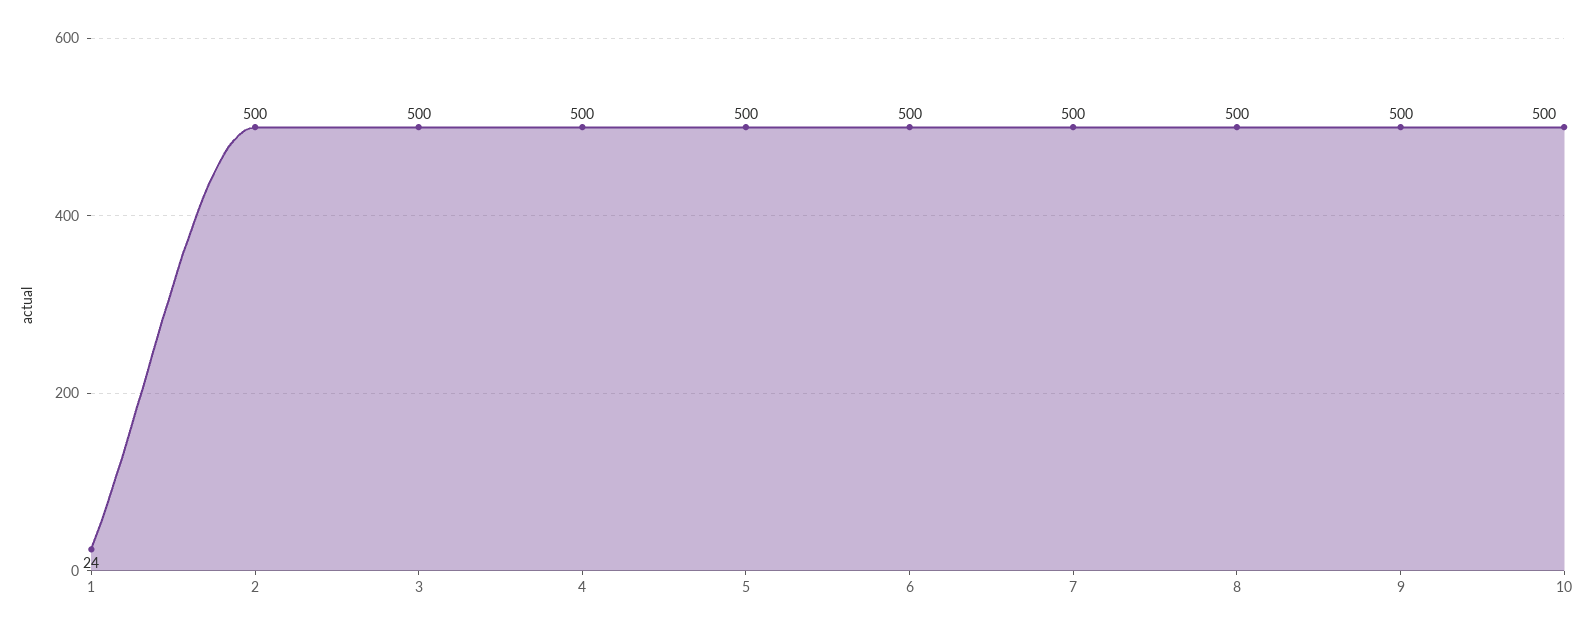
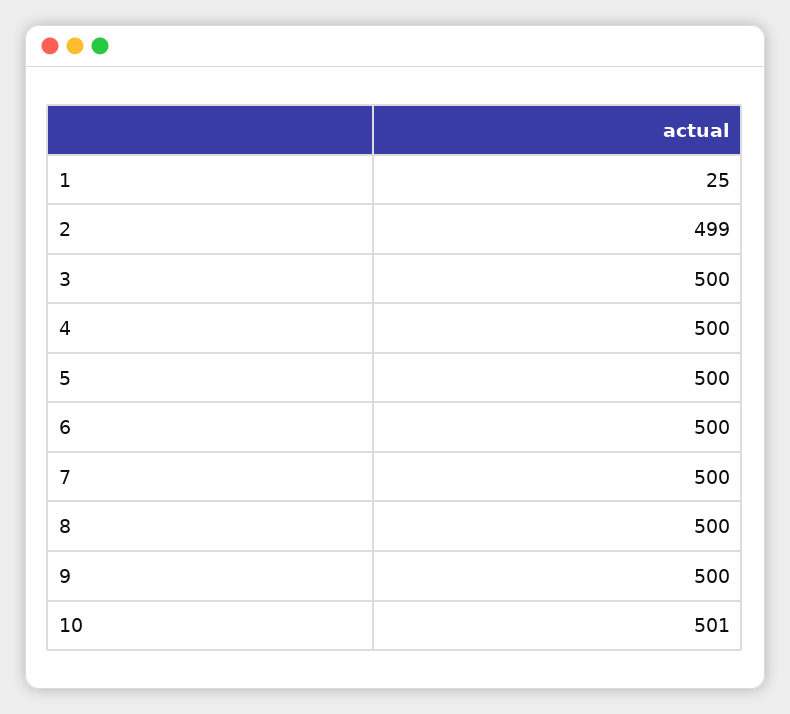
1: 24 -> 25
2: 500 -> 499
10: 500 -> 501

